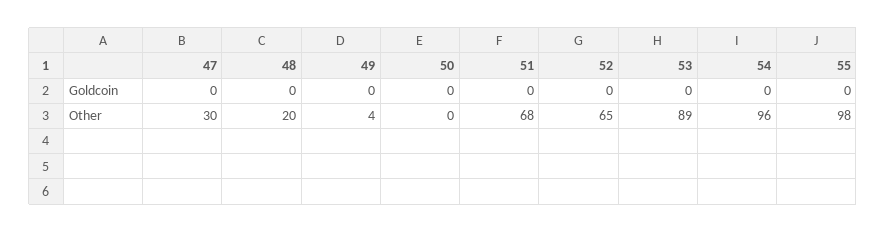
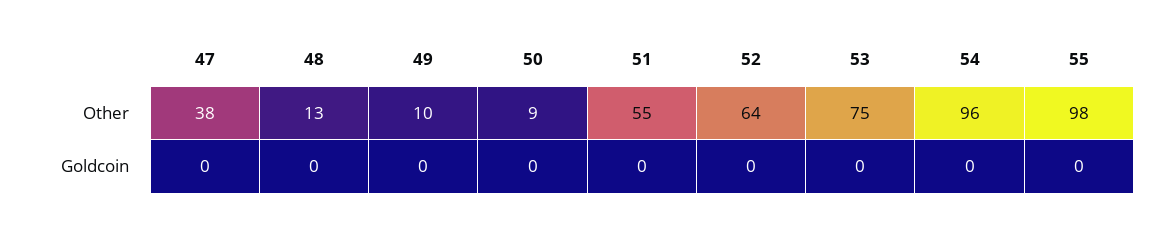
47, Other: 30 -> 38
48, Other: 20 -> 13
49, Other: 4 -> 10
50, Other: 0 -> 9
51, Other: 68 -> 55
52, Other: 65 -> 64
53, Other: 89 -> 75

